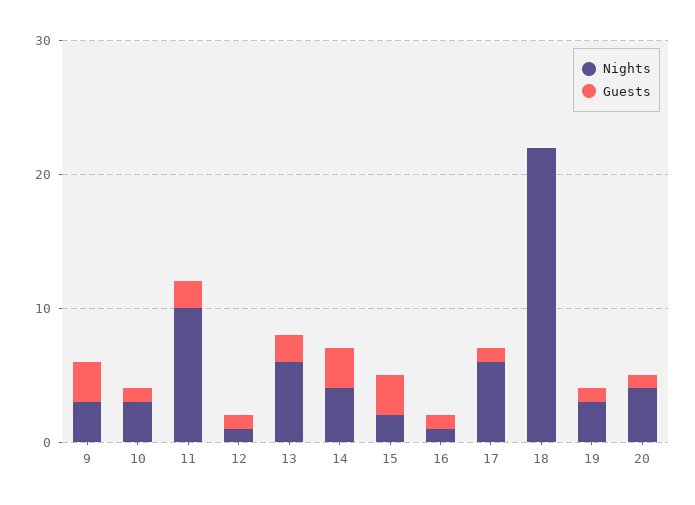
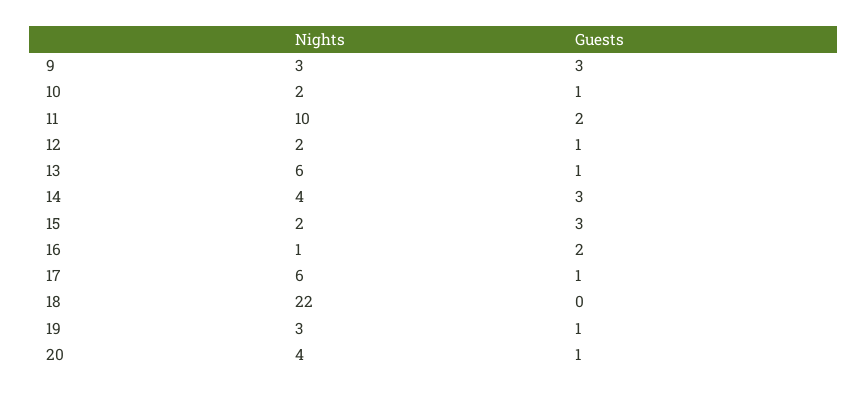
Nights, 10: 3 -> 2
Nights, 12: 1 -> 2
Guests, 13: 2 -> 1
Guests, 16: 1 -> 2

